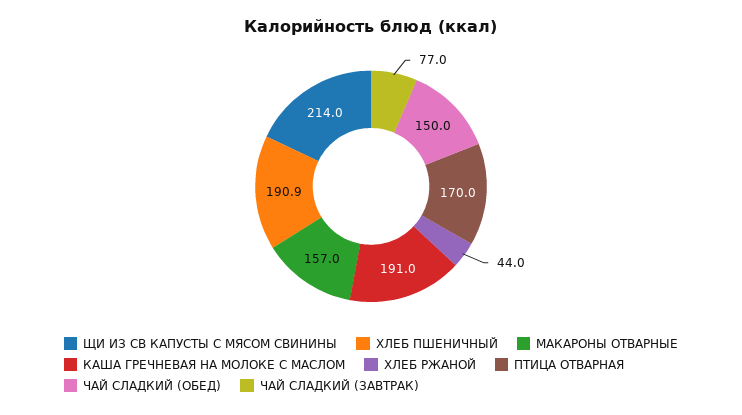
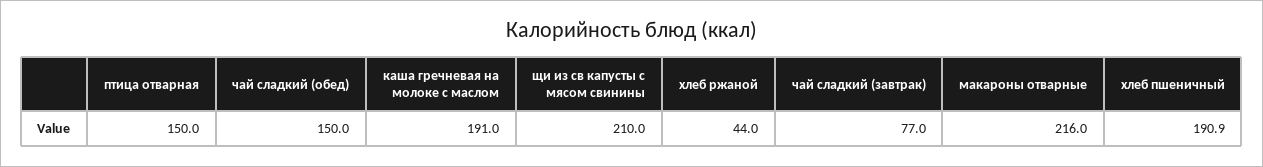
ЩИ ИЗ СВ КАПУСТЫ С МЯСОМ СВИНИНЫ: 214 -> 210
МАКАРОНЫ ОТВАРНЫЕ: 157 -> 216
ПТИЦА ОТВАРНАЯ: 170 -> 150

